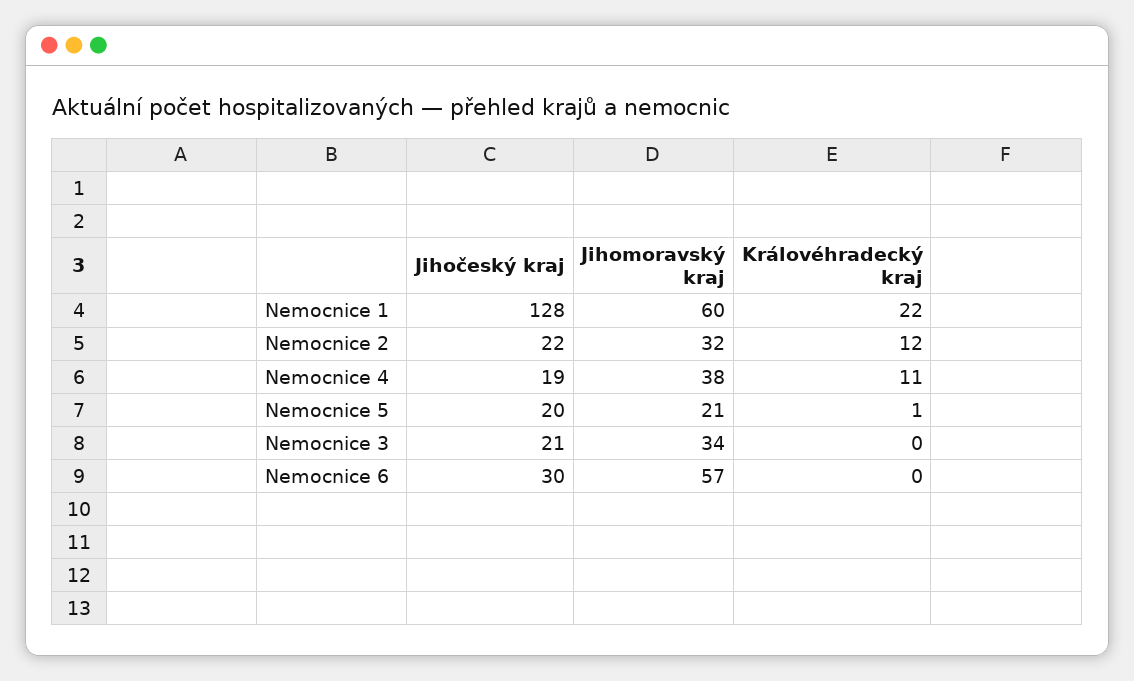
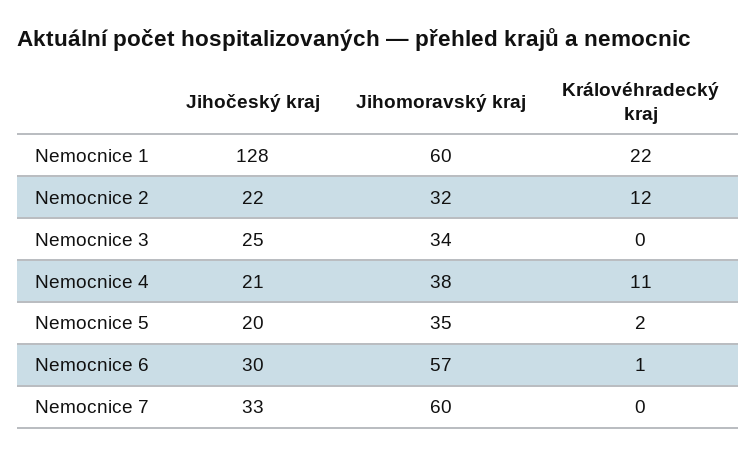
Jihočeský kraj, Nemocnice 4: 19 -> 21
Jihomoravský kraj, Nemocnice 5: 21 -> 35
Královéhradecký kraj, Nemocnice 5: 1 -> 2
Jihočeský kraj, Nemocnice 3: 21 -> 25
Královéhradecký kraj, Nemocnice 6: 0 -> 1
Jihočeský kraj, Nemocnice 7: none -> 33
Jihomoravský kraj, Nemocnice 7: none -> 60
Královéhradecký kraj, Nemocnice 7: none -> 0

